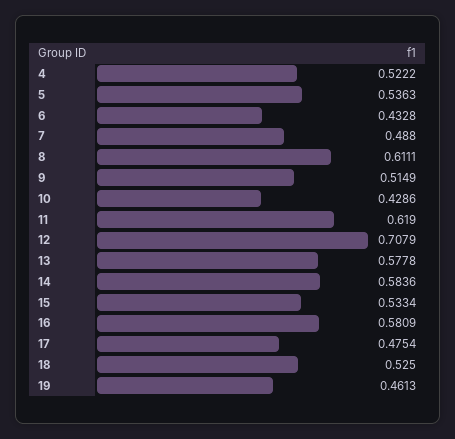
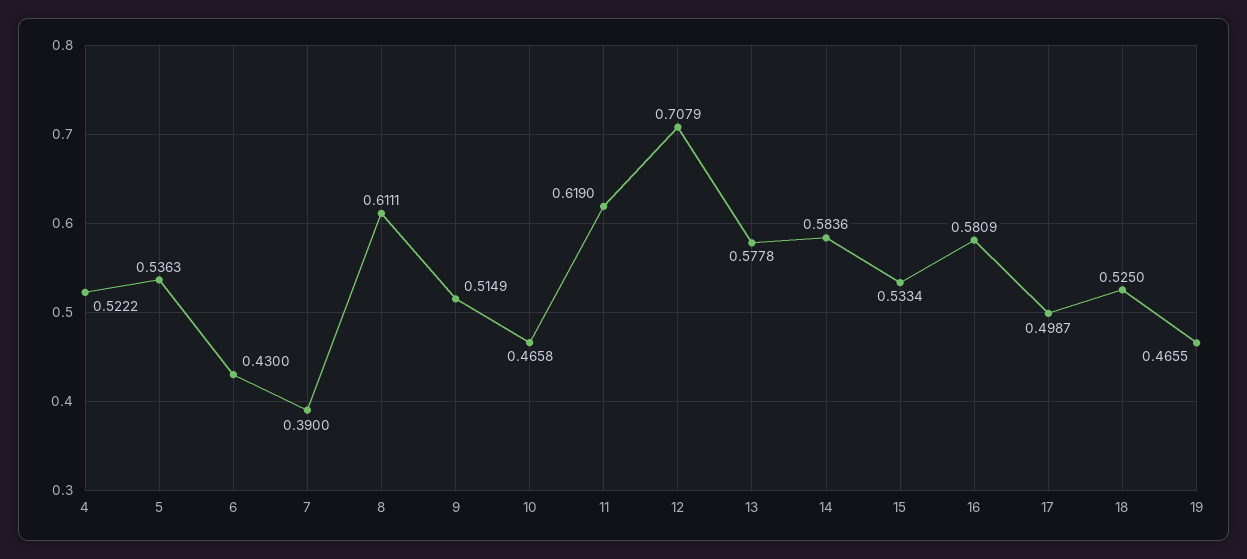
6: 0.4328 -> 0.43
7: 0.488 -> 0.39
10: 0.4286 -> 0.4658
17: 0.4754 -> 0.4987
19: 0.4613 -> 0.4655

